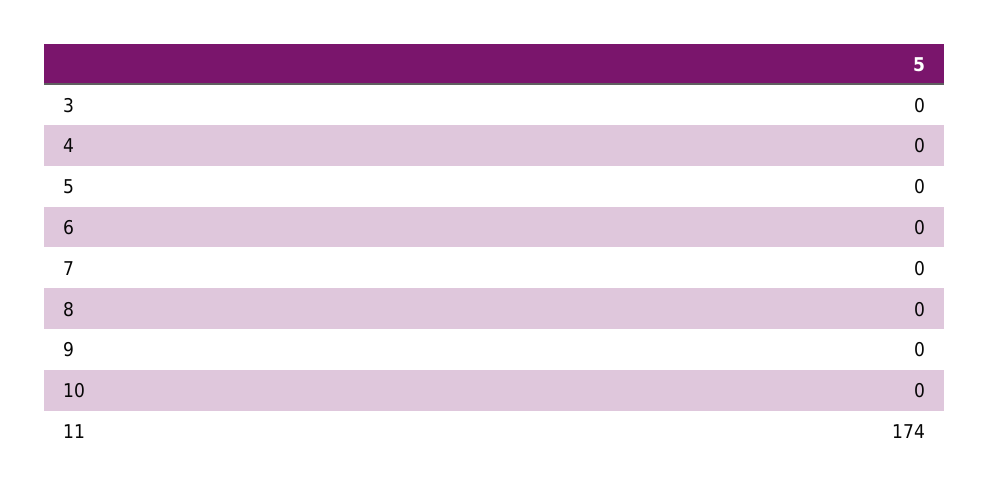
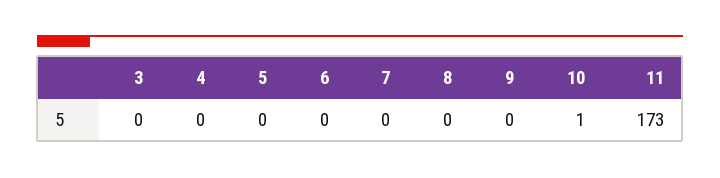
10: 0 -> 1
11: 174 -> 173

